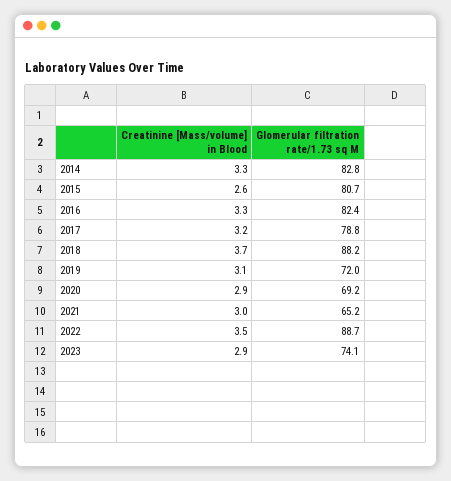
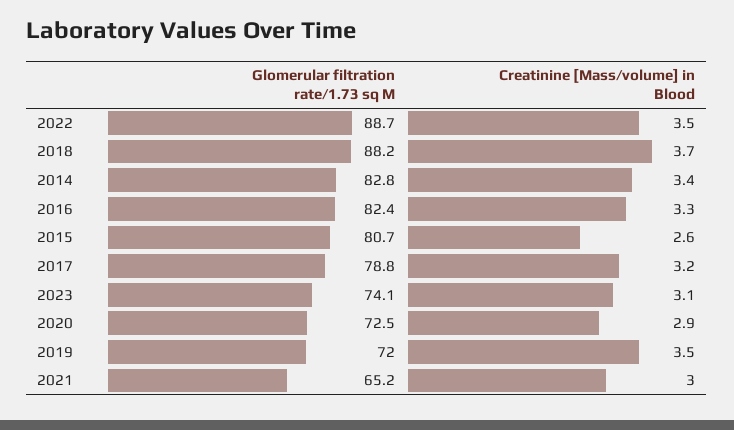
Creatinine [Mass/volume] in Blood, 2014: 3.3 -> 3.4
Creatinine [Mass/volume] in Blood, 2019: 3.1 -> 3.5
Glomerular filtration rate/1.73 sq M, 2020: 69.2 -> 72.5
Creatinine [Mass/volume] in Blood, 2023: 2.9 -> 3.1

